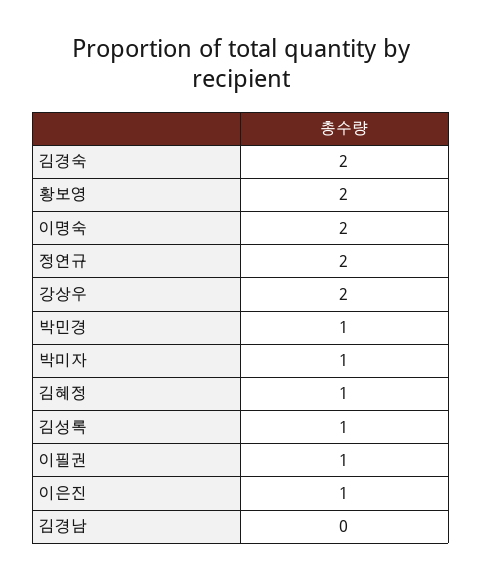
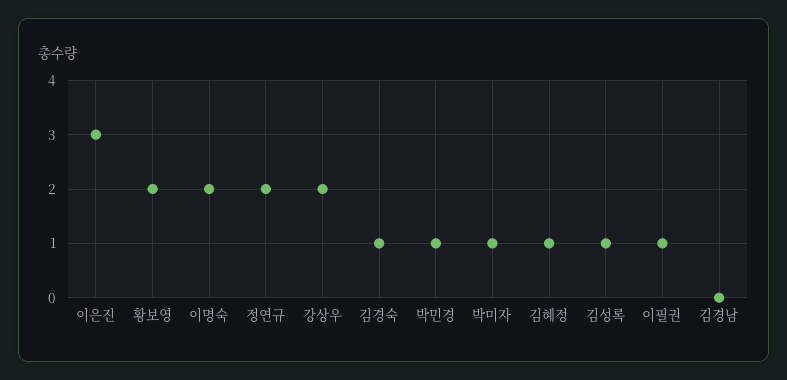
김경숙: 2 -> 1
이은진: 1 -> 3

